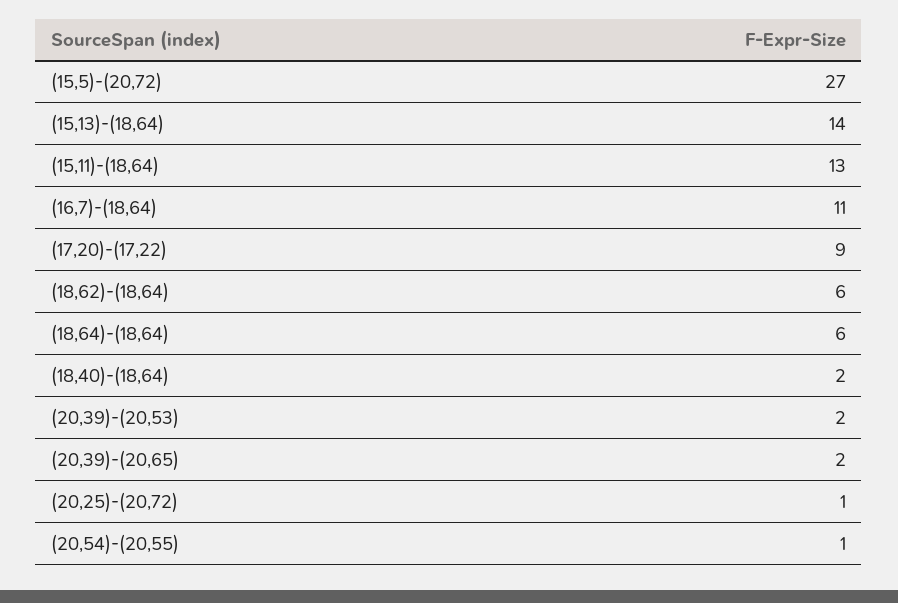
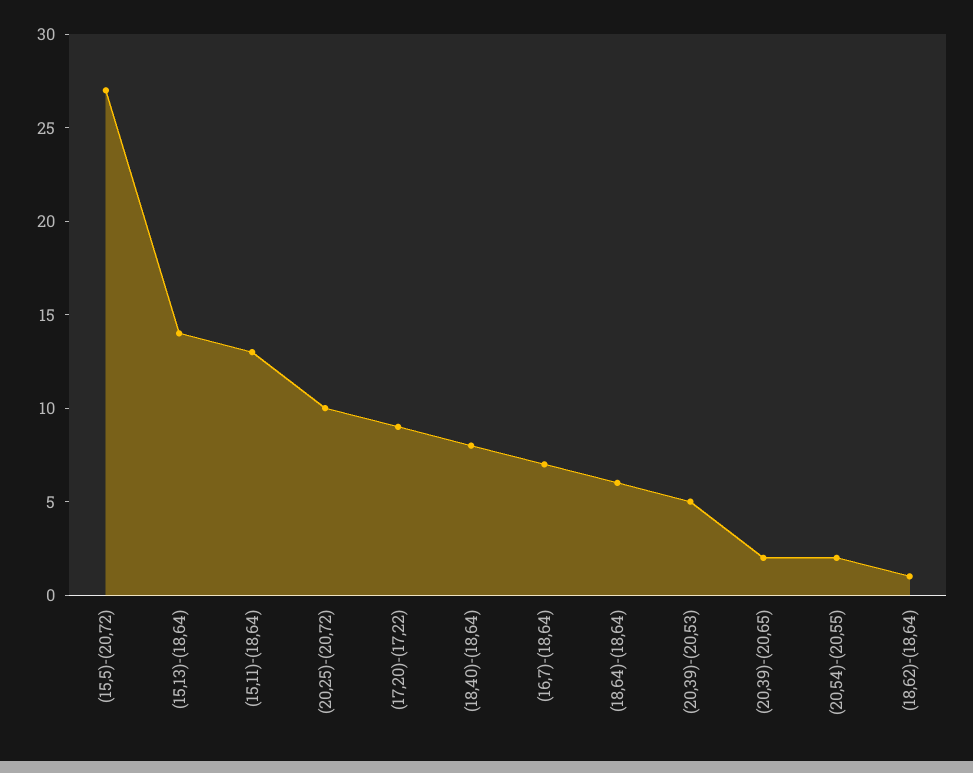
(16,7)-(18,64): 11 -> 7
(18,62)-(18,64): 6 -> 1
(18,40)-(18,64): 2 -> 8
(20,39)-(20,53): 2 -> 5
(20,25)-(20,72): 1 -> 10
(20,54)-(20,55): 1 -> 2

